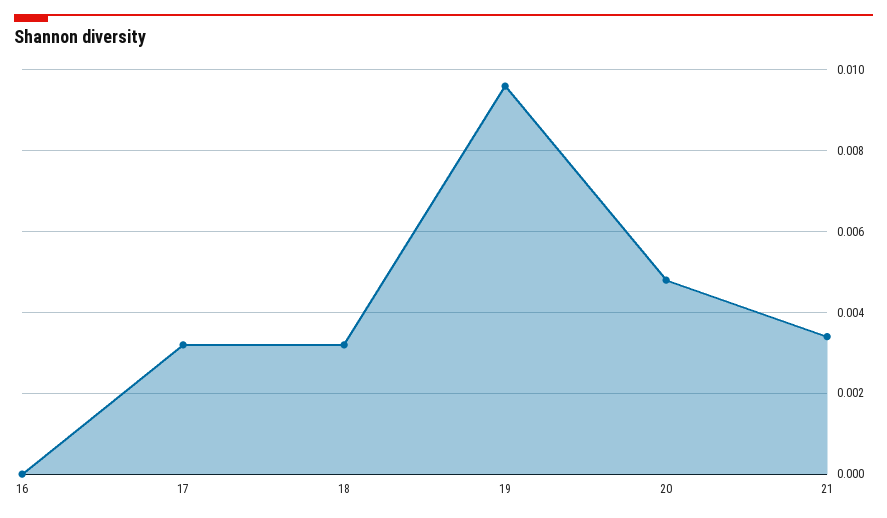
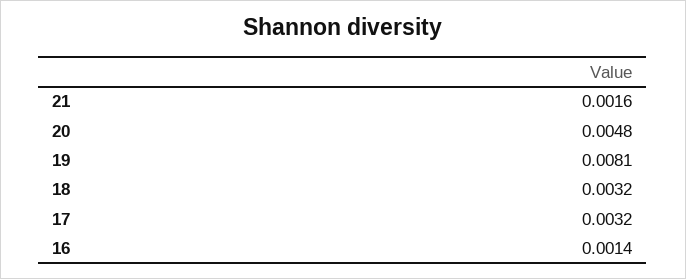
16: 0 -> 0.0014
19: 0.0095 -> 0.0081
21: 0.0035 -> 0.0016

